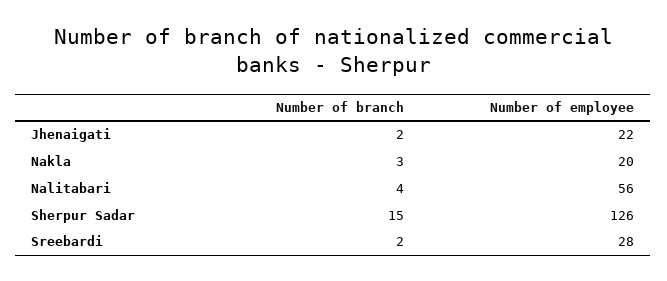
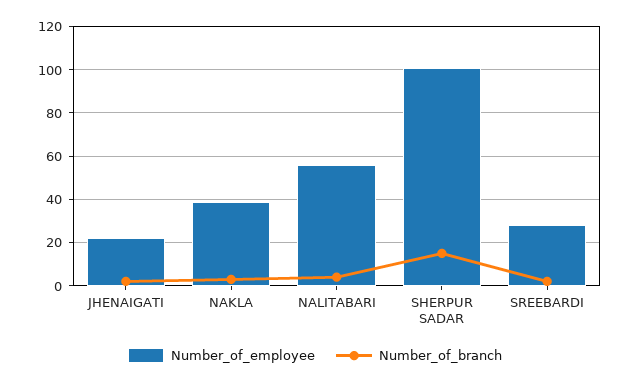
Number of employee, Nakla: 20 -> 40
Number of employee, Sherpur Sadar: 126 -> 100

